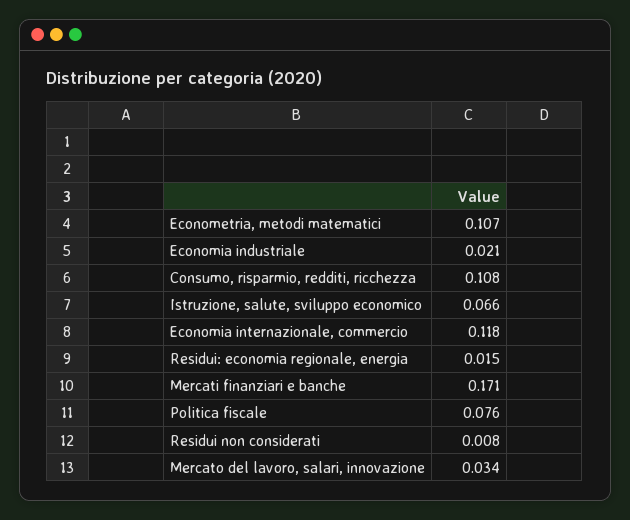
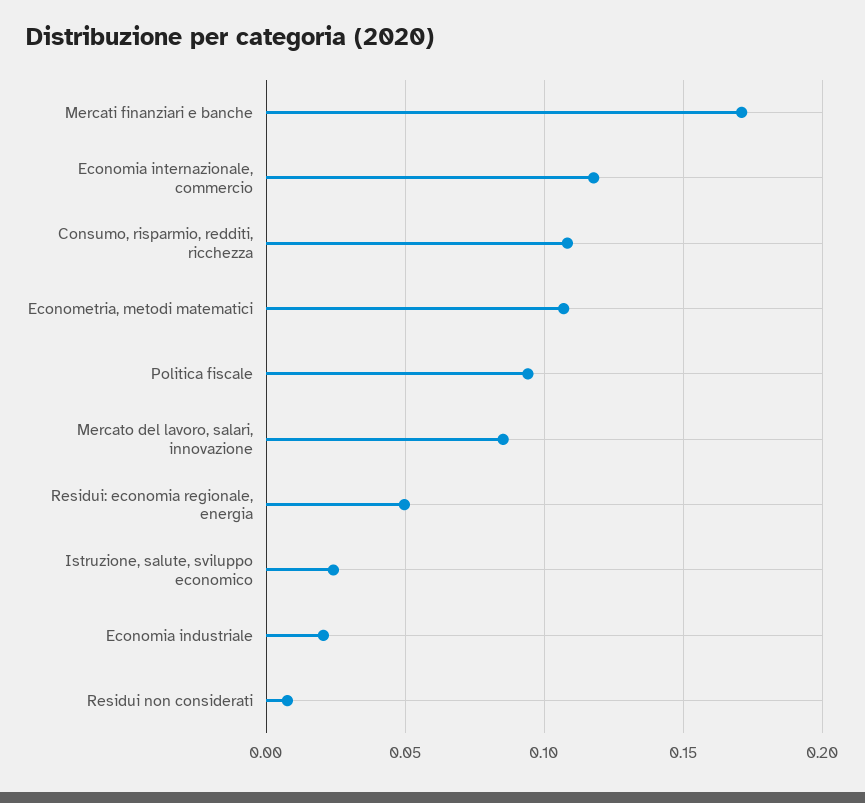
Istruzione, salute, sviluppo economico: 0.066 -> 0.025
Residui: economia regionale, energia: 0.015 -> 0.05
Politica fiscale: 0.076 -> 0.095
Mercato del lavoro, salari, innovazione: 0.034 -> 0.085

